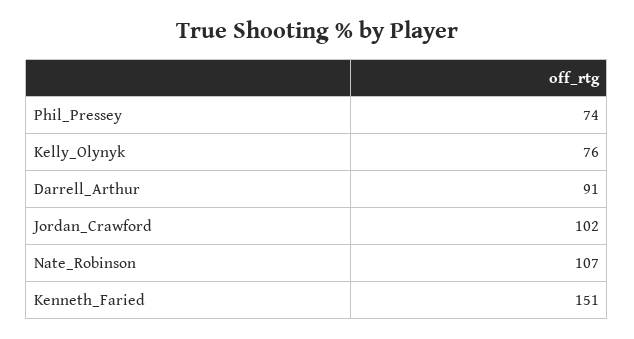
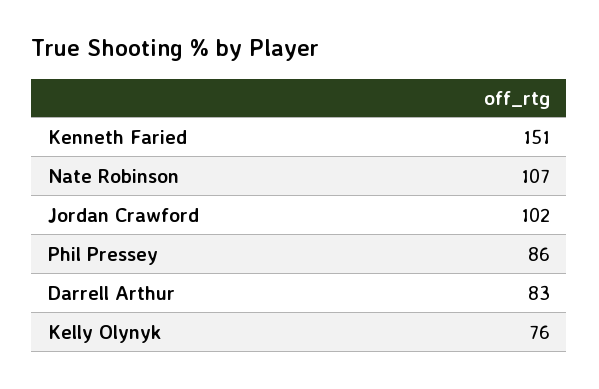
Phil_Pressey: 74 -> 86
Darrell_Arthur: 91 -> 83

